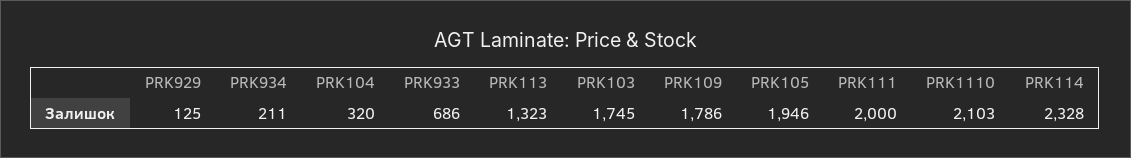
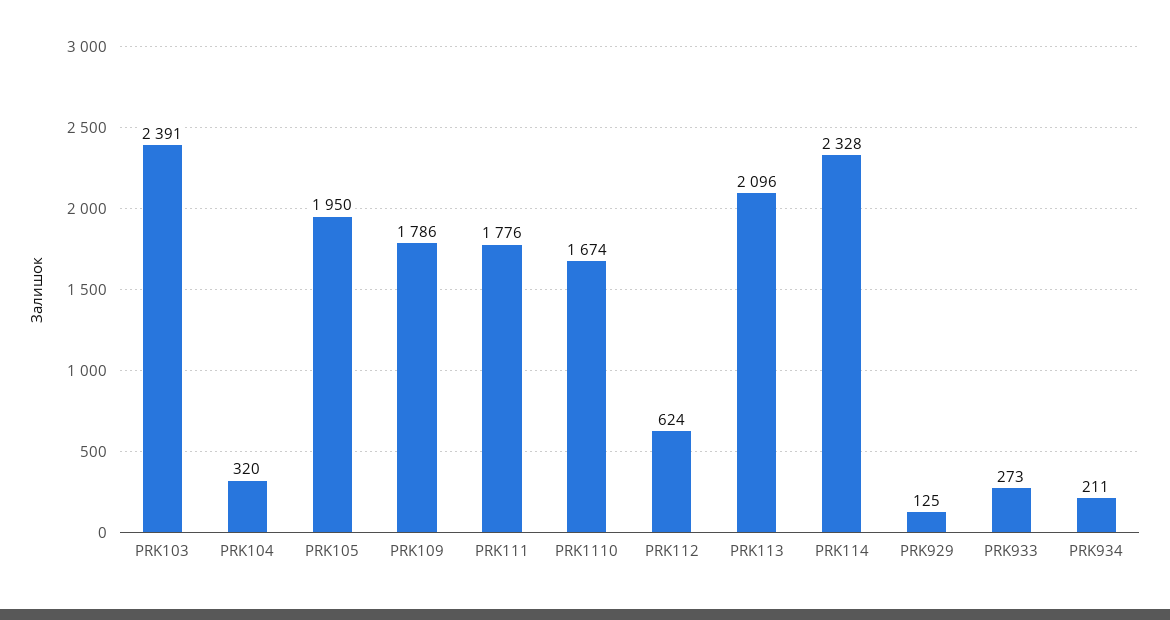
PRK933: 686 -> 273
PRK113: 1323 -> 2096
PRK103: 1745 -> 2391
PRK105: 1946 -> 1950
PRK111: 2000 -> 1776
PRK1110: 2103 -> 1674
PRK112: none -> 624

